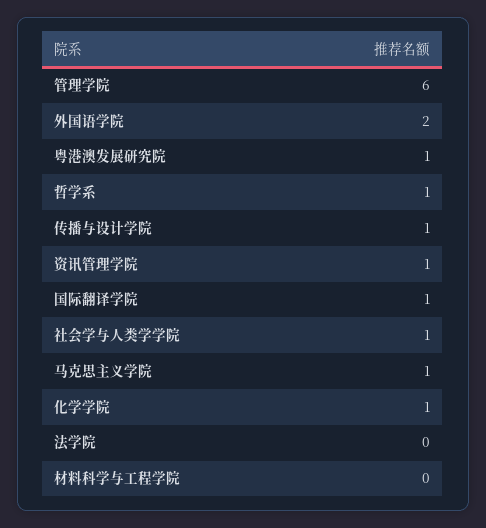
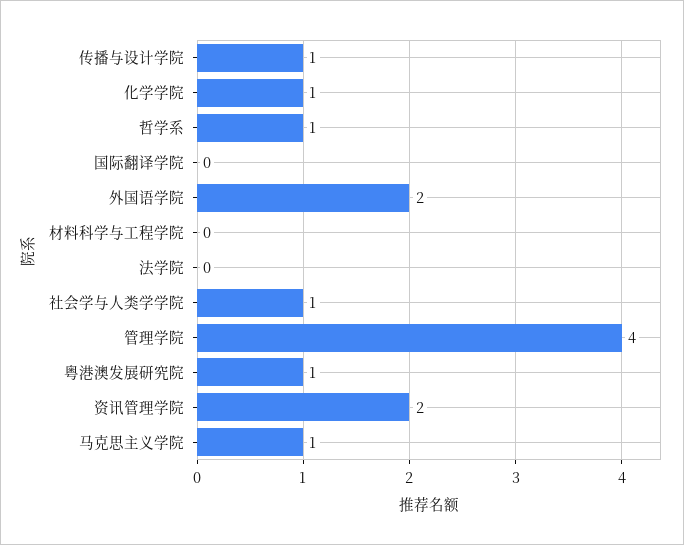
管理学院: 6 -> 4
资讯管理学院: 1 -> 2
国际翻译学院: 1 -> 0

